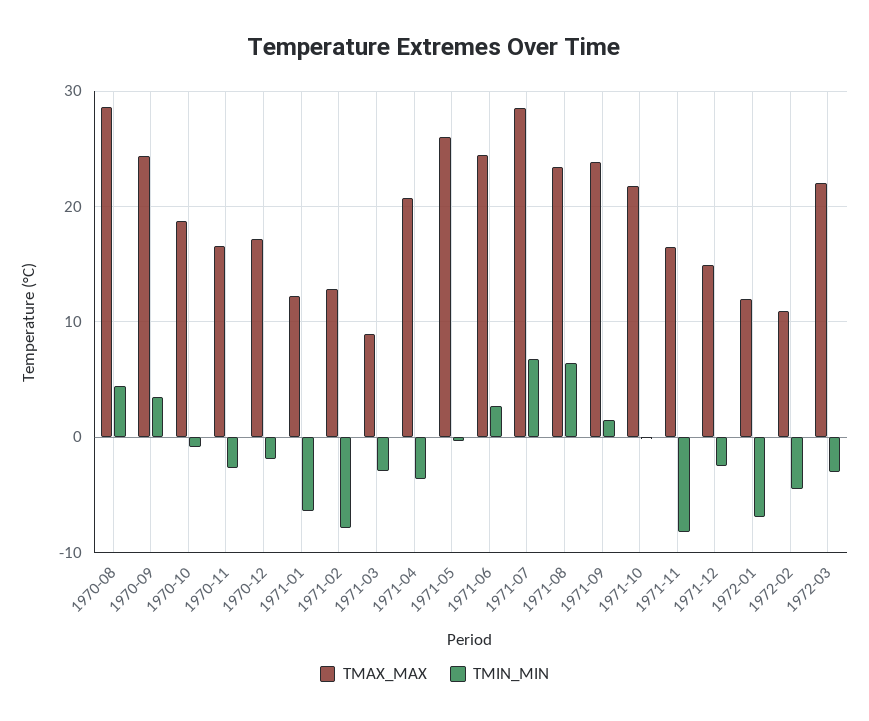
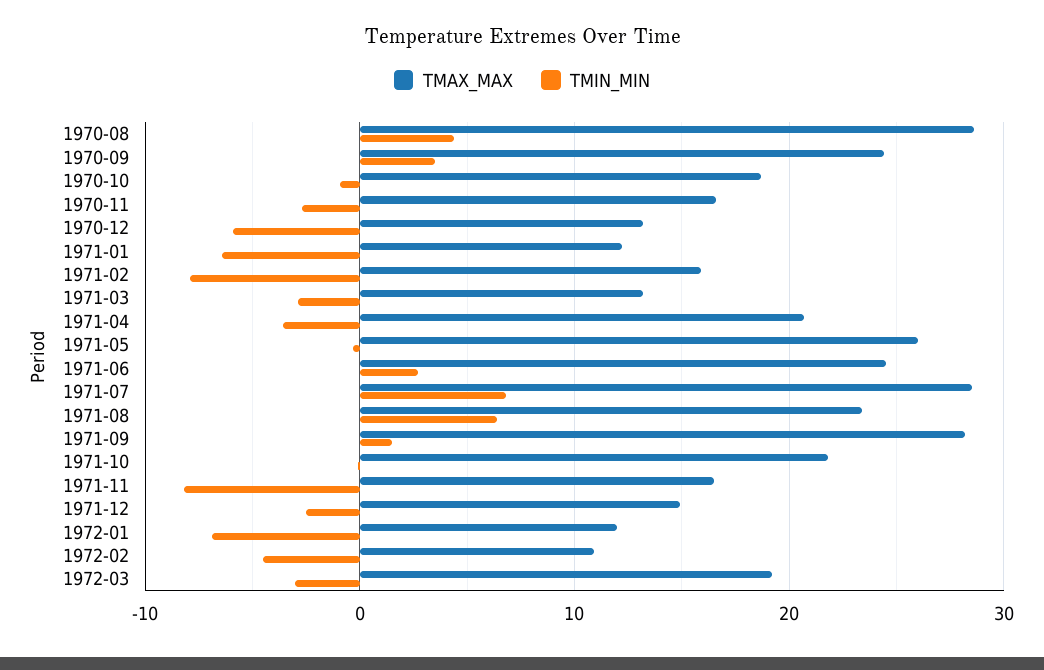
TMAX_MAX, 1970-12: 17 -> 13
TMIN_MIN, 1970-12: -2 -> -6
TMAX_MAX, 1971-02: 13 -> 16
TMAX_MAX, 1971-03: 9 -> 13
TMAX_MAX, 1971-09: 24 -> 28
TMAX_MAX, 1972-03: 22 -> 19

